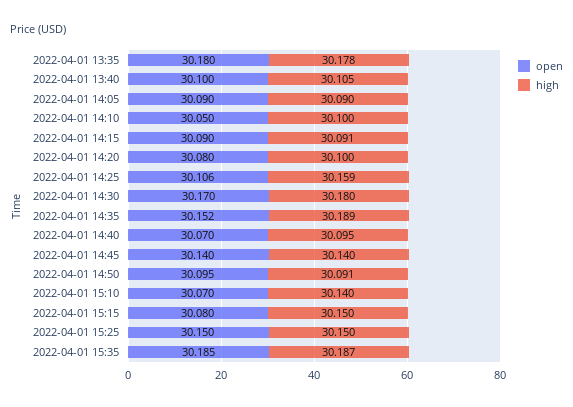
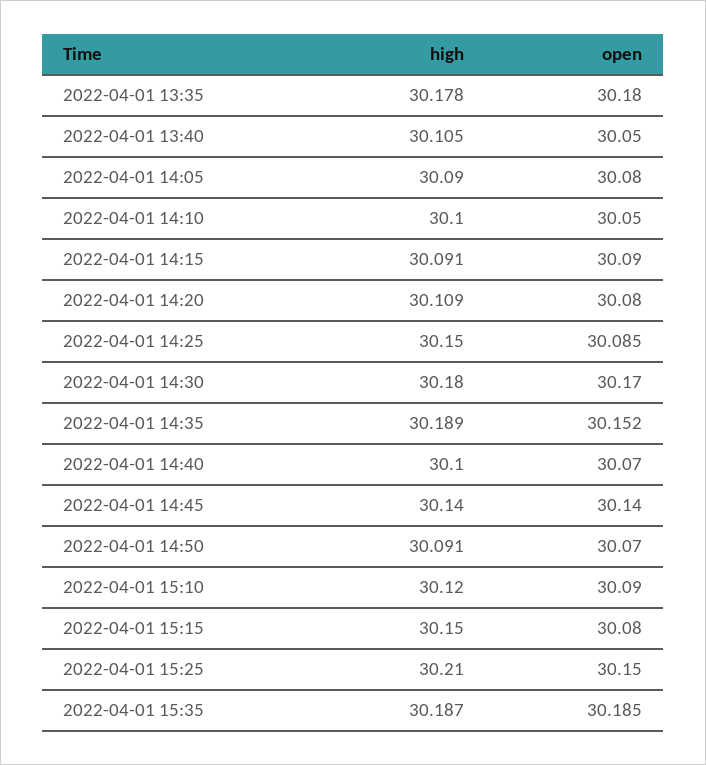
open, 2022-04-01 13:40: 30.1 -> 30.05
open, 2022-04-01 14:05: 30.09 -> 30.08
high, 2022-04-01 14:20: 30.1 -> 30.109
open, 2022-04-01 14:25: 30.106 -> 30.085
high, 2022-04-01 14:25: 30.159 -> 30.15
high, 2022-04-01 14:40: 30.095 -> 30.1
open, 2022-04-01 14:50: 30.095 -> 30.07
open, 2022-04-01 15:10: 30.07 -> 30.09
high, 2022-04-01 15:10: 30.14 -> 30.12
high, 2022-04-01 15:25: 30.15 -> 30.21

